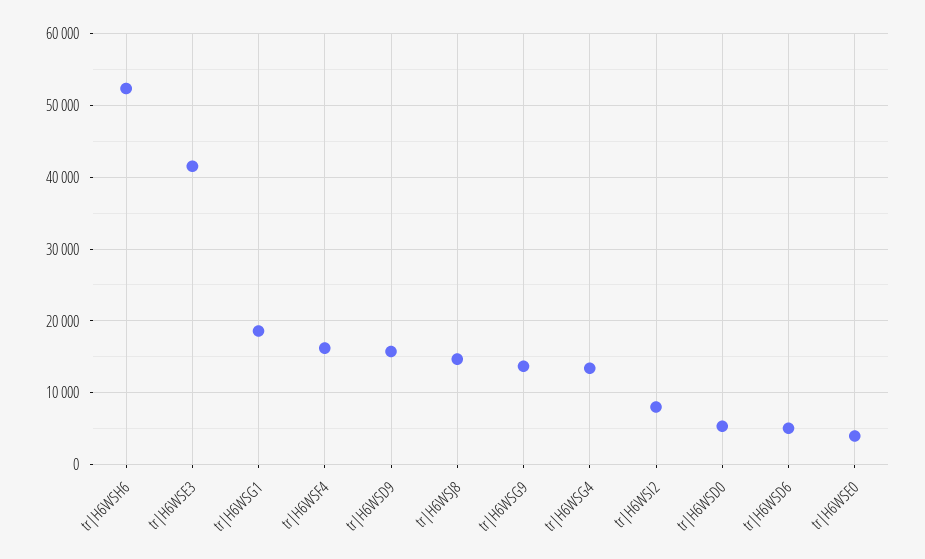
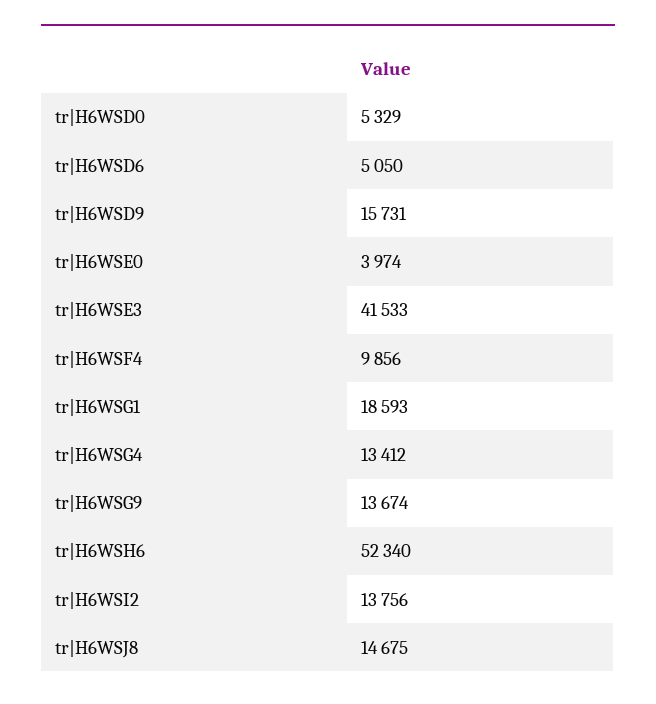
tr|H6WSF4: 16000 -> 9856
tr|H6WSI2: 8000 -> 13756

